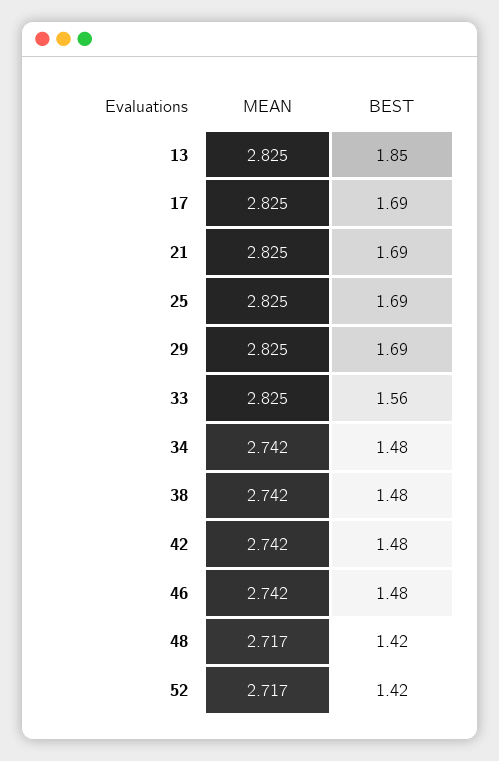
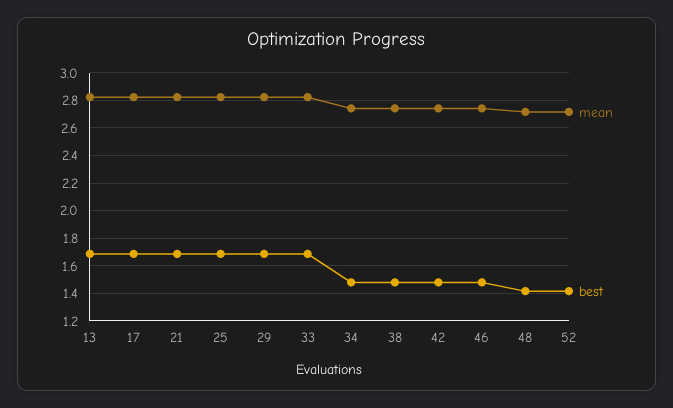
BEST, 13: 1.85 -> 1.7
BEST, 33: 1.56 -> 1.7

